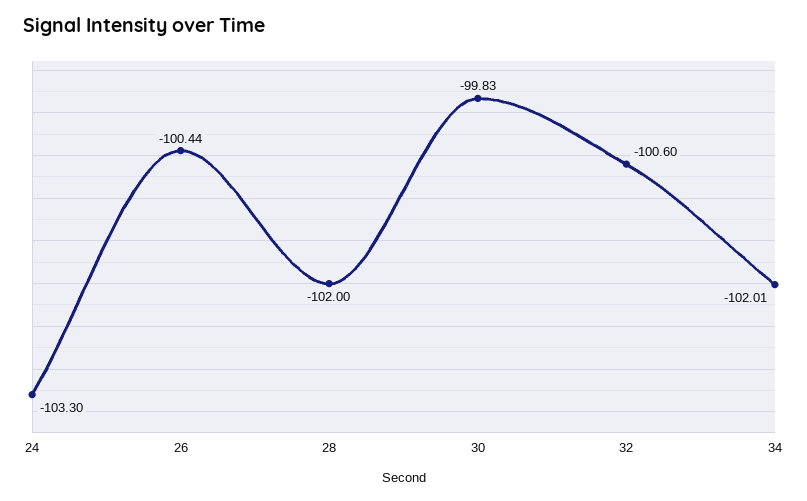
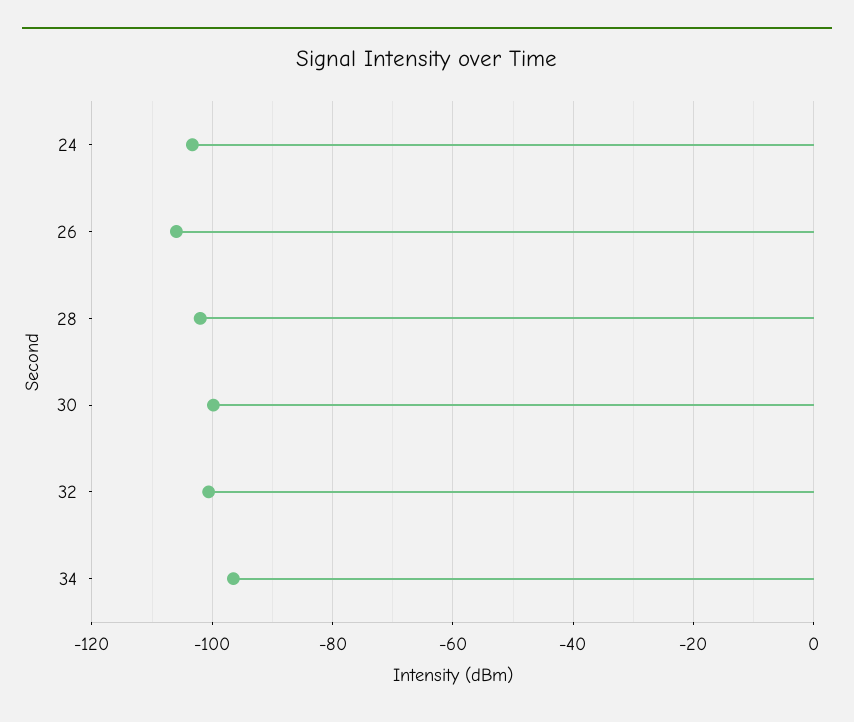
26: -100.44 -> -106
34: -102.01 -> -96

